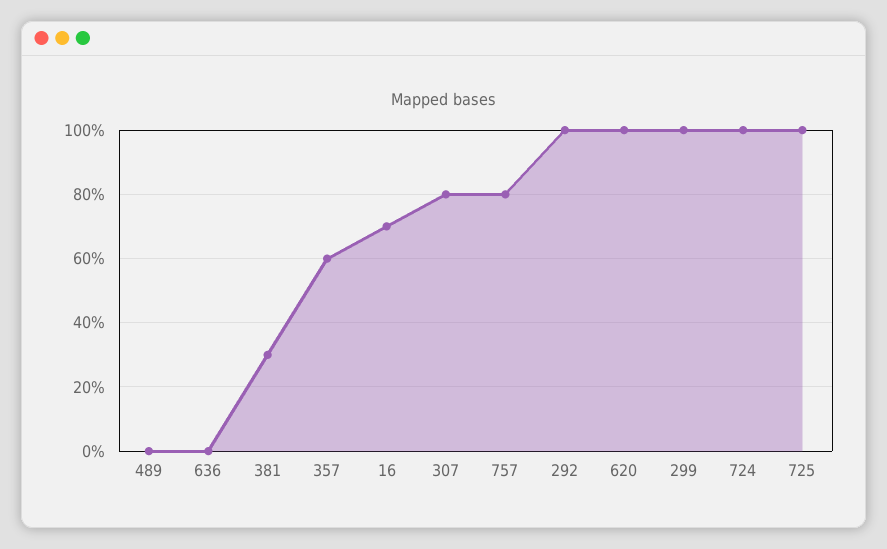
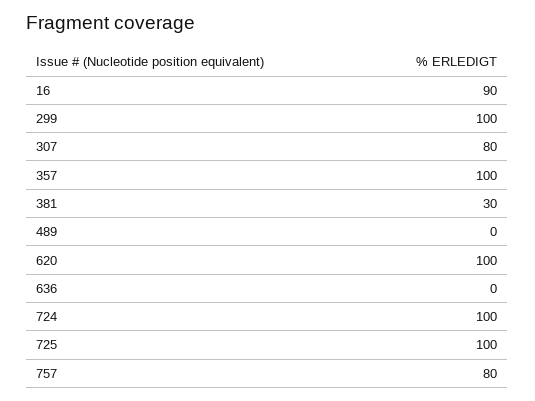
357: 60 -> 100
16: 70 -> 90
292: 100 -> none

